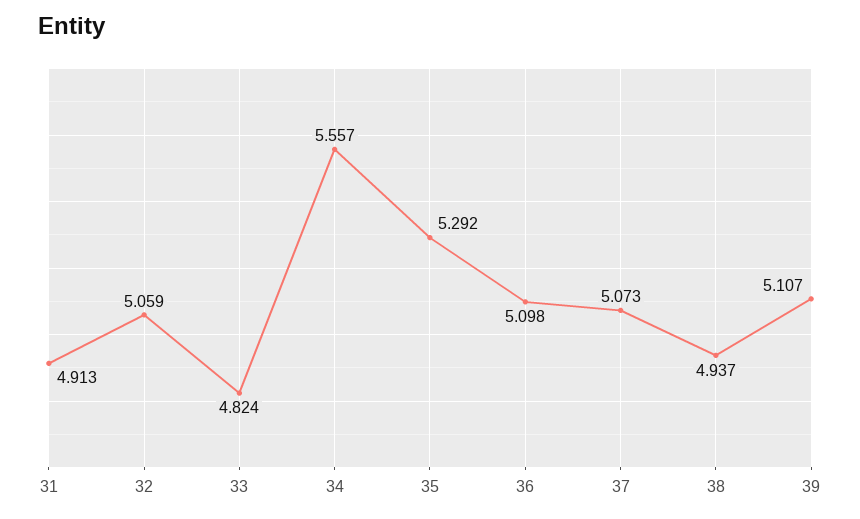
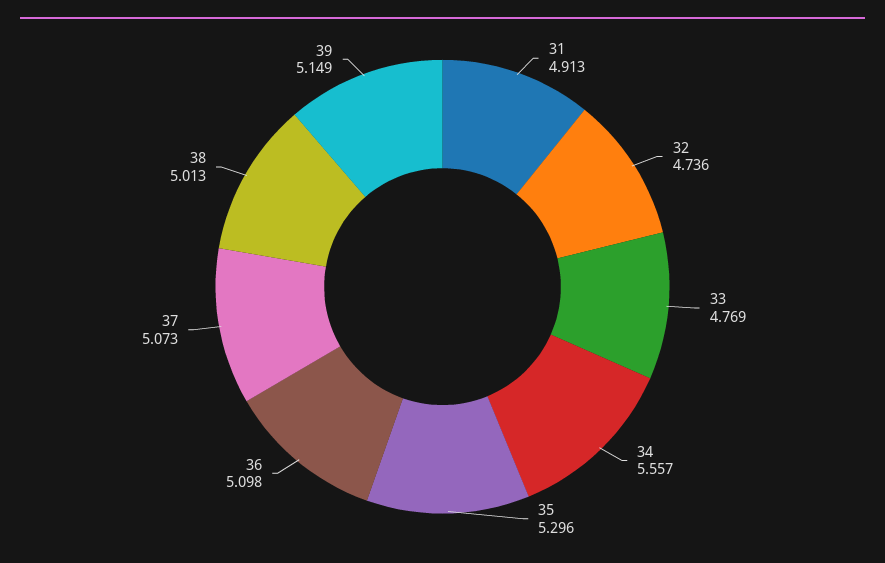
32: 5.059 -> 4.736
33: 4.824 -> 4.769
35: 5.292 -> 5.296
38: 4.937 -> 5.013
39: 5.107 -> 5.149

